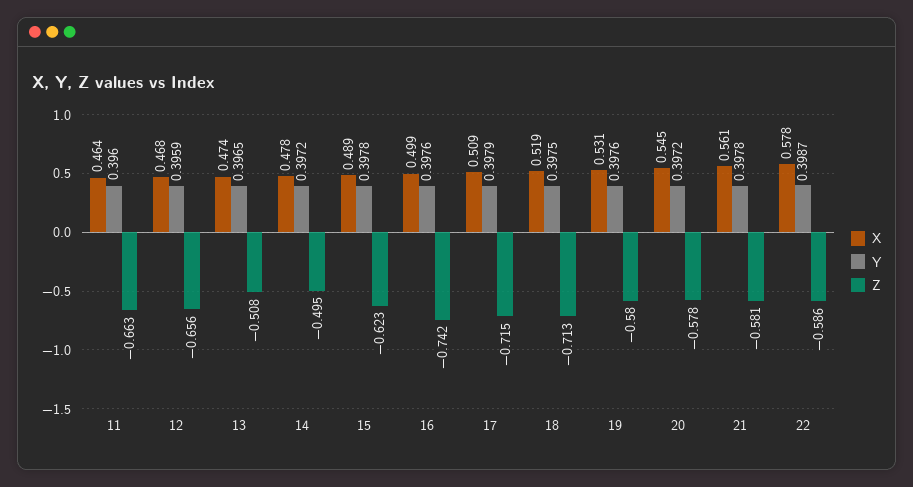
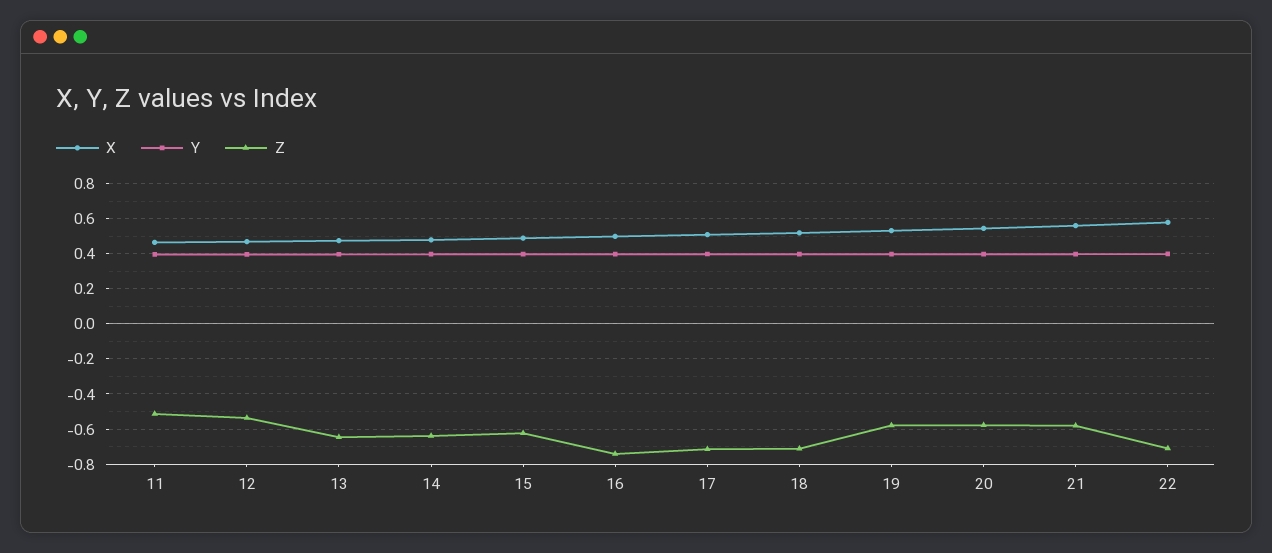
Z, 11: -0.663 -> -0.5
Z, 12: -0.656 -> -0.55
Z, 13: -0.508 -> -0.65
Z, 14: -0.495 -> -0.65
Z, 22: -0.586 -> -0.7

